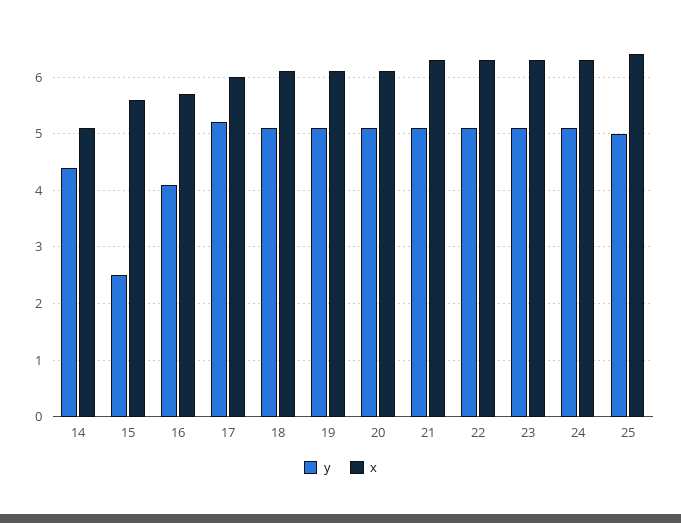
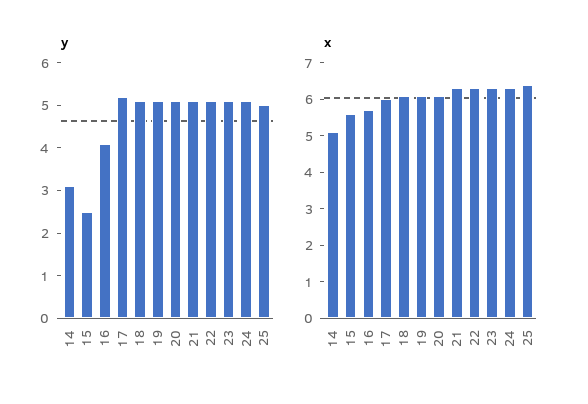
y, 14: 4.5 -> 3

